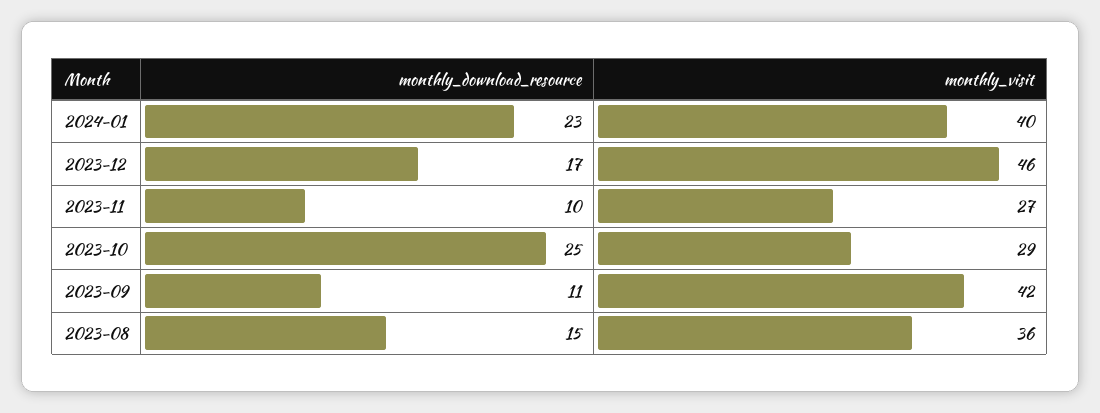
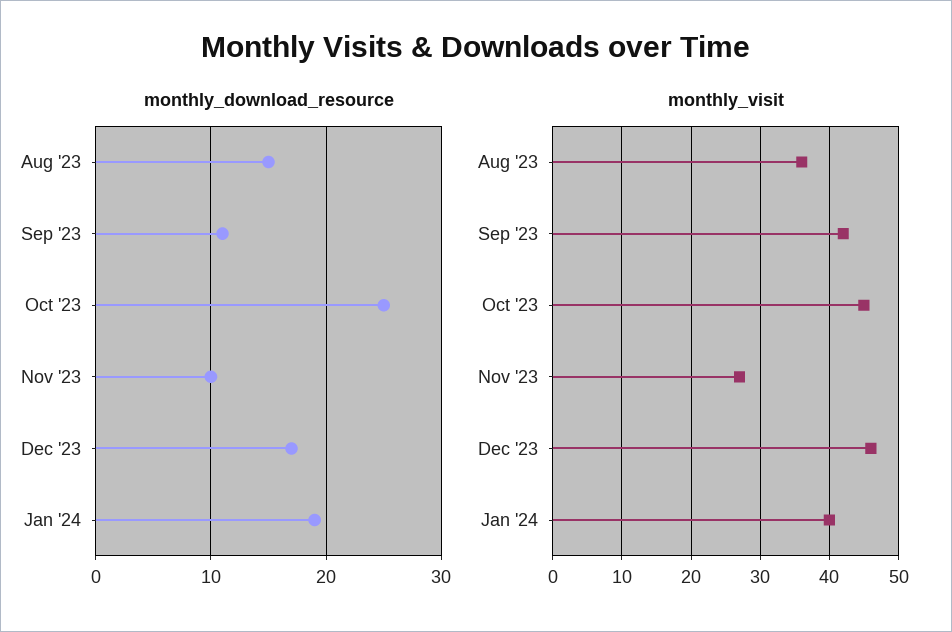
monthly_download_resource, 2024-01: 23 -> 19
monthly_visit, 2023-10: 29 -> 45

